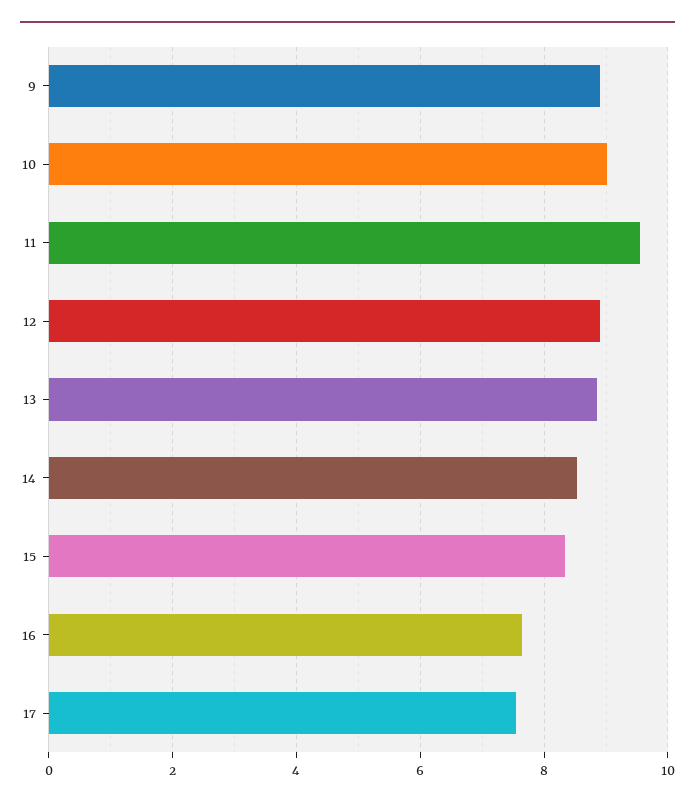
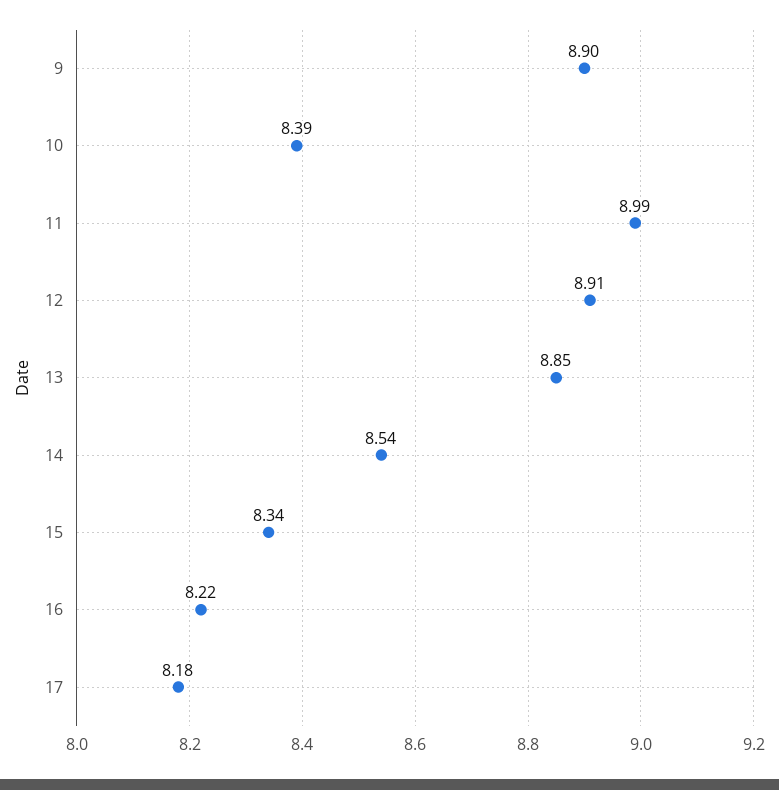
10: 9 -> 8.39
11: 9.6 -> 8.99
16: 7.6 -> 8.22
17: 7.6 -> 8.18

